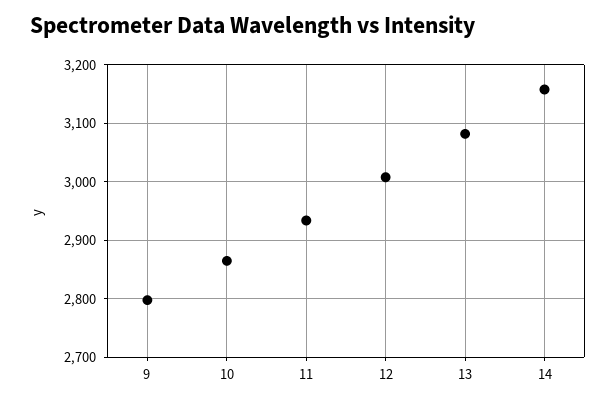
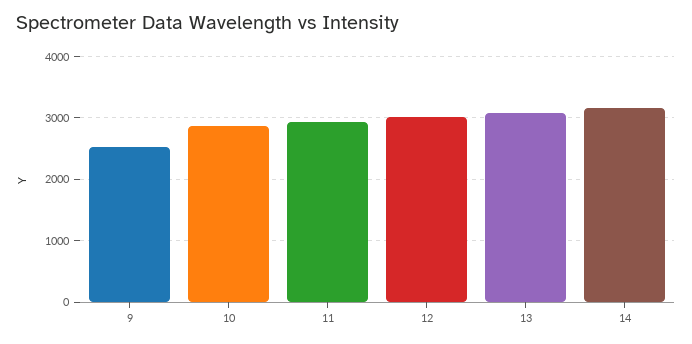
9: 2800 -> 2500

